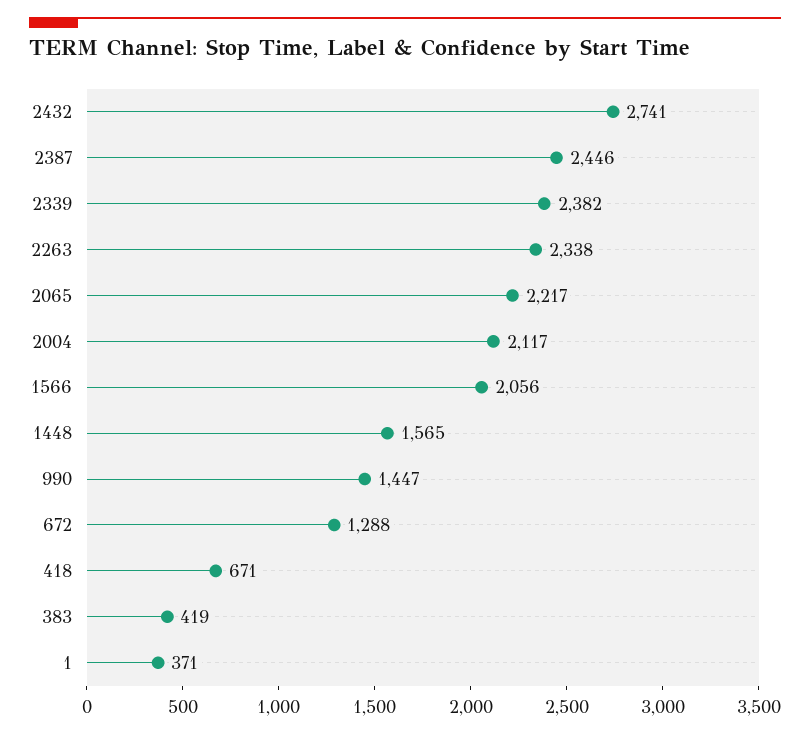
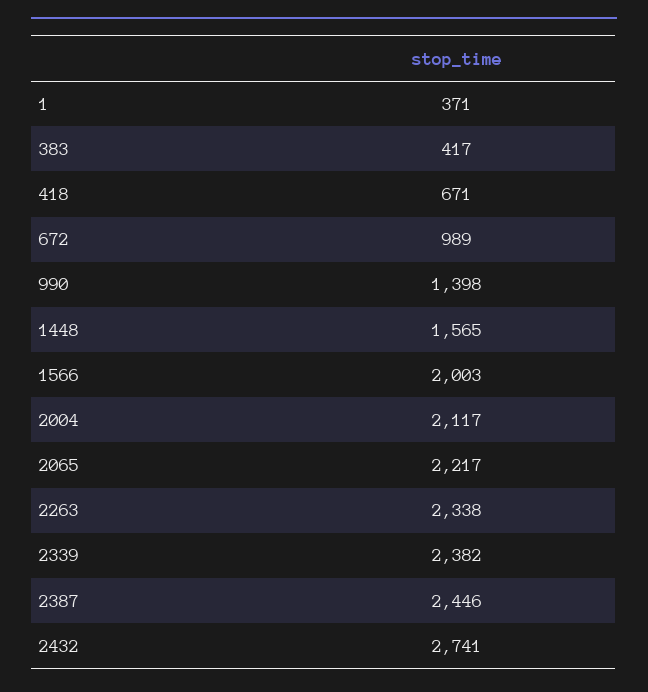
1566: 2056 -> 2003
990: 1447 -> 1398
672: 1288 -> 989
383: 419 -> 417

